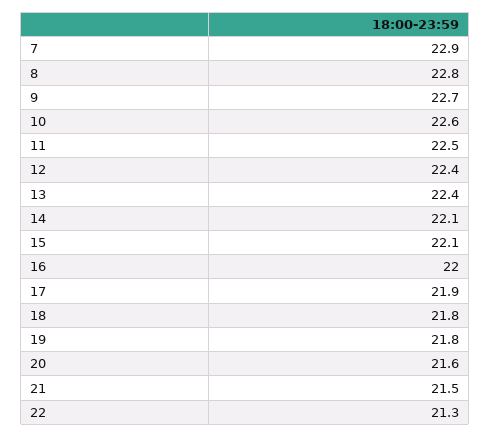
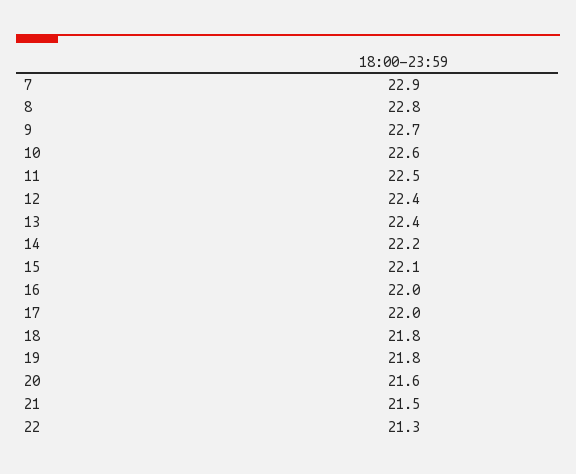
14: 22.1 -> 22.2
17: 21.9 -> 22

